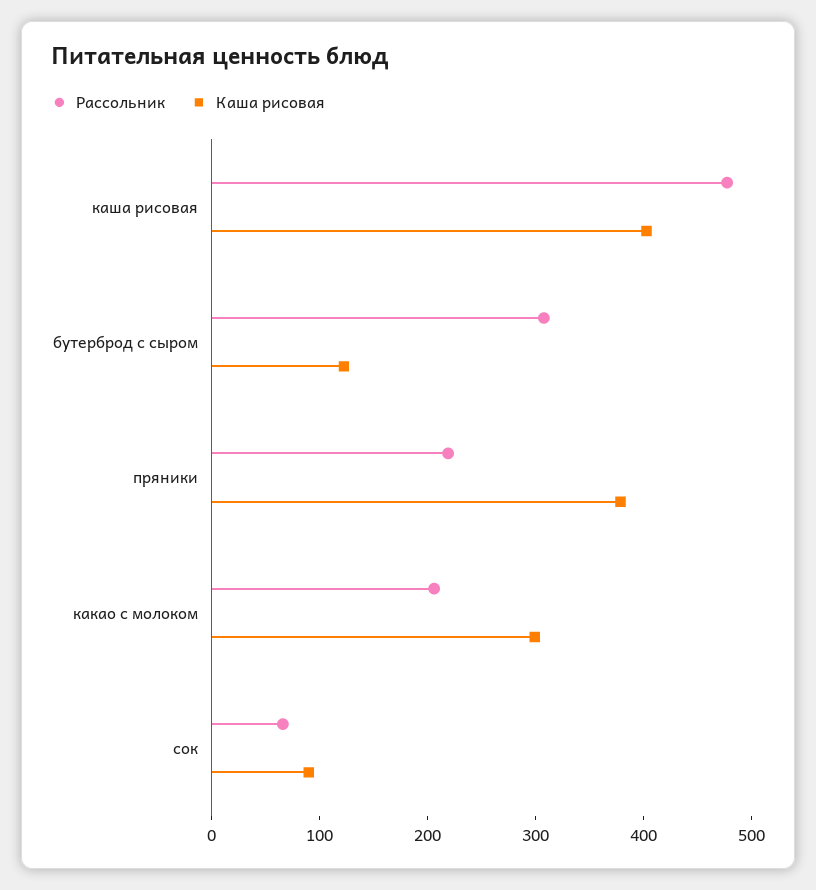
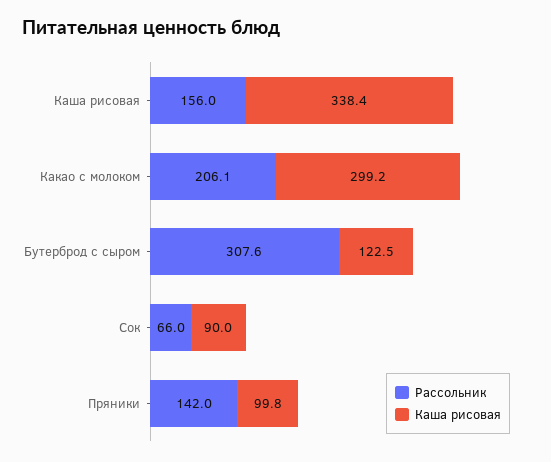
Рассольник, каша рисовая: 480 -> 156
Каша рисовая, каша рисовая: 400 -> 338.4
Рассольник, пряники: 220 -> 142
Каша рисовая, пряники: 380 -> 99.8

